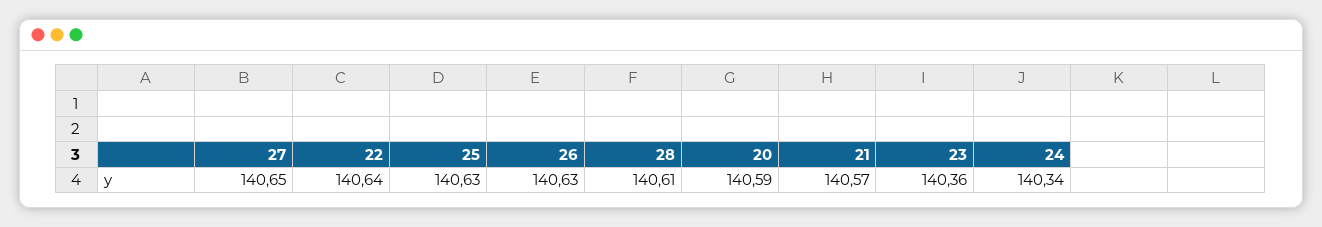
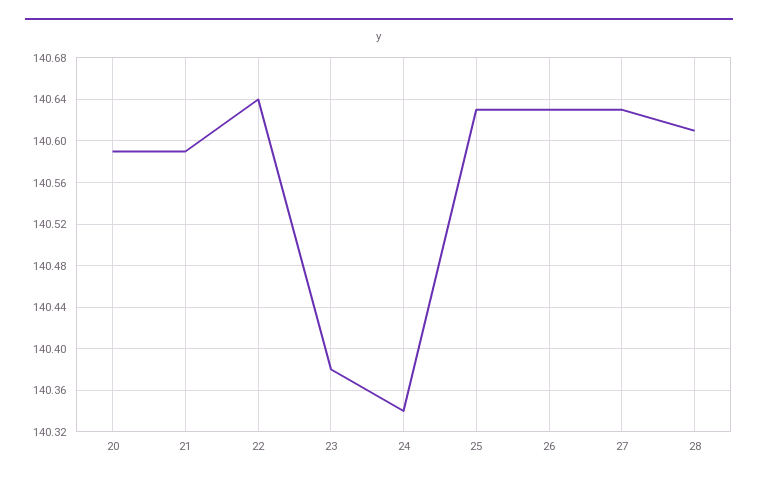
27: 140.65 -> 140.63
21: 140.57 -> 140.59
23: 140.36 -> 140.38

